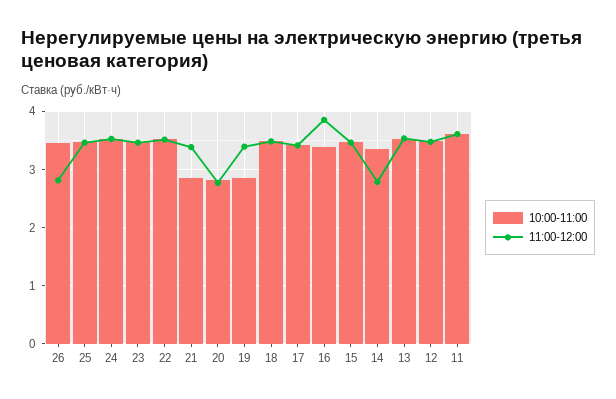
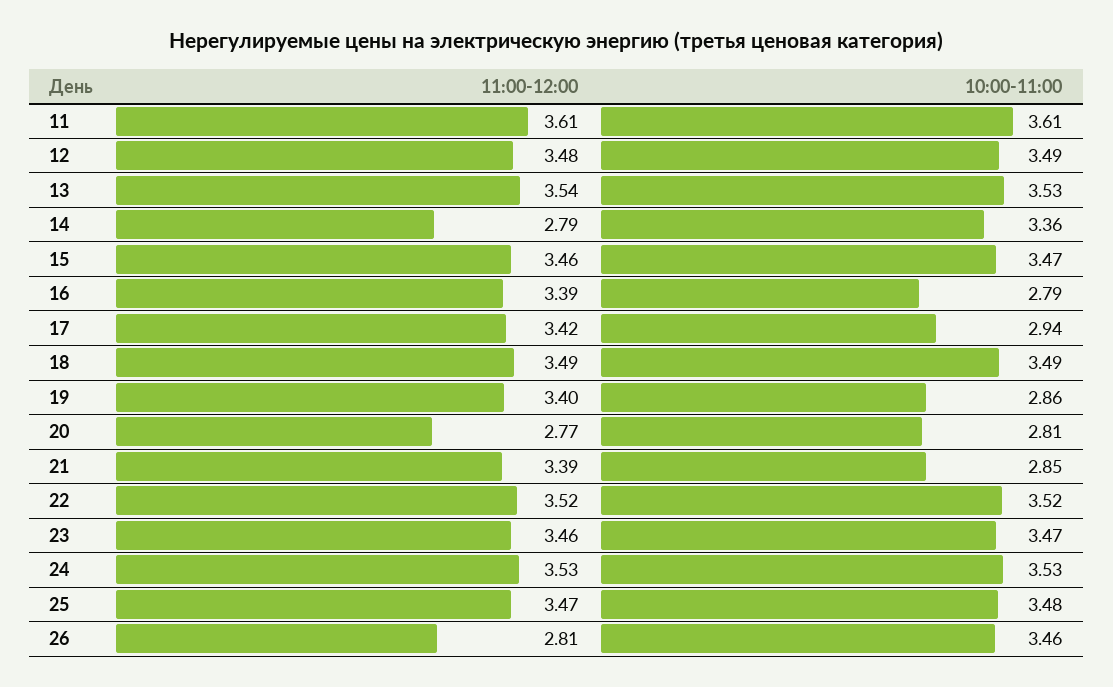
10:00-11:00, 17: 3.4 -> 2.94
10:00-11:00, 16: 3.4 -> 2.79
11:00-12:00, 16: 3.8 -> 3.39

